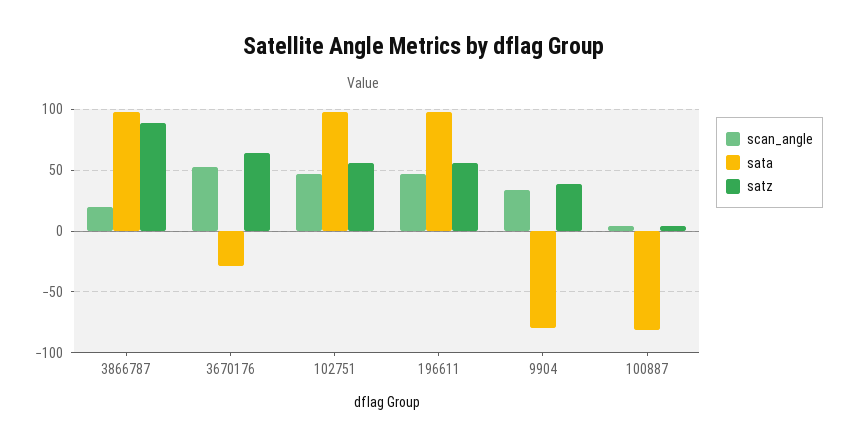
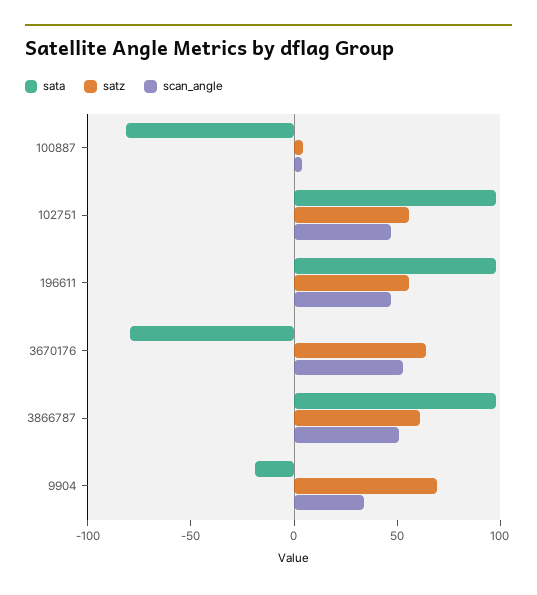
scan_angle, 3866787: 20 -> 50
satz, 3866787: 90 -> 60
sata, 3670176: -30 -> -80
sata, 9904: -80 -> -20
satz, 9904: 40 -> 70

